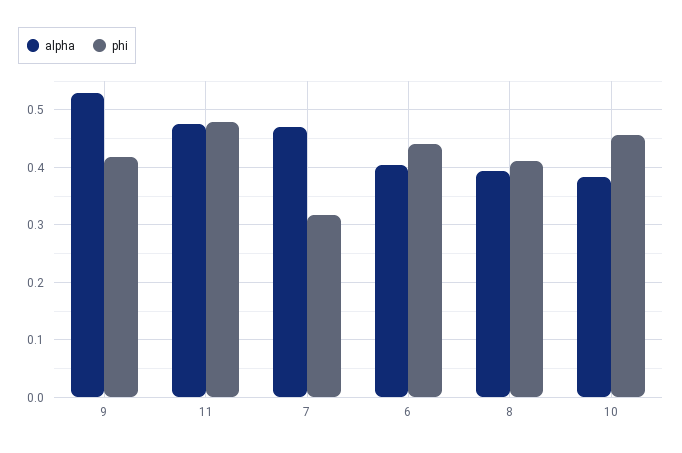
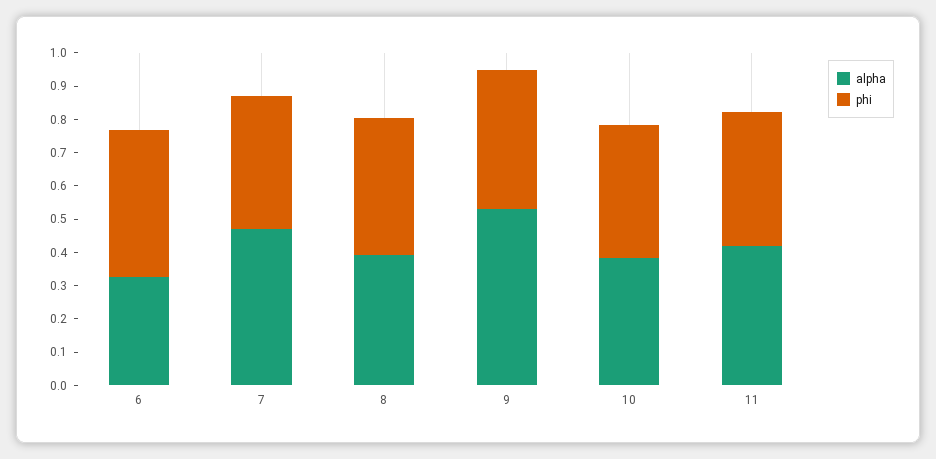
alpha, 11: 0.48 -> 0.425
phi, 11: 0.48 -> 0.4
phi, 7: 0.32 -> 0.4
alpha, 6: 0.4 -> 0.325
phi, 10: 0.46 -> 0.4

